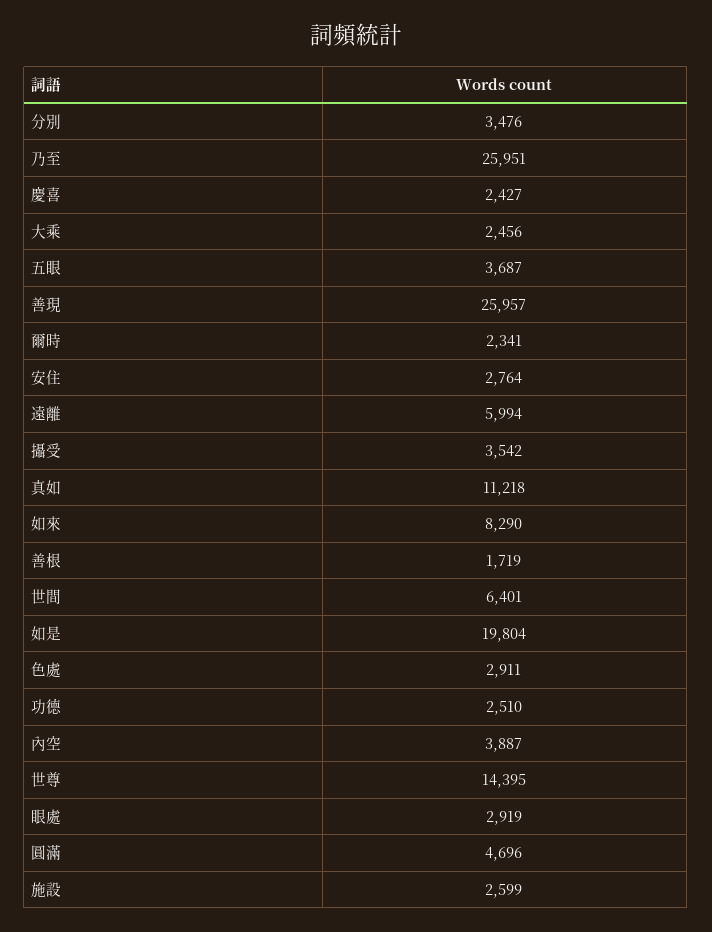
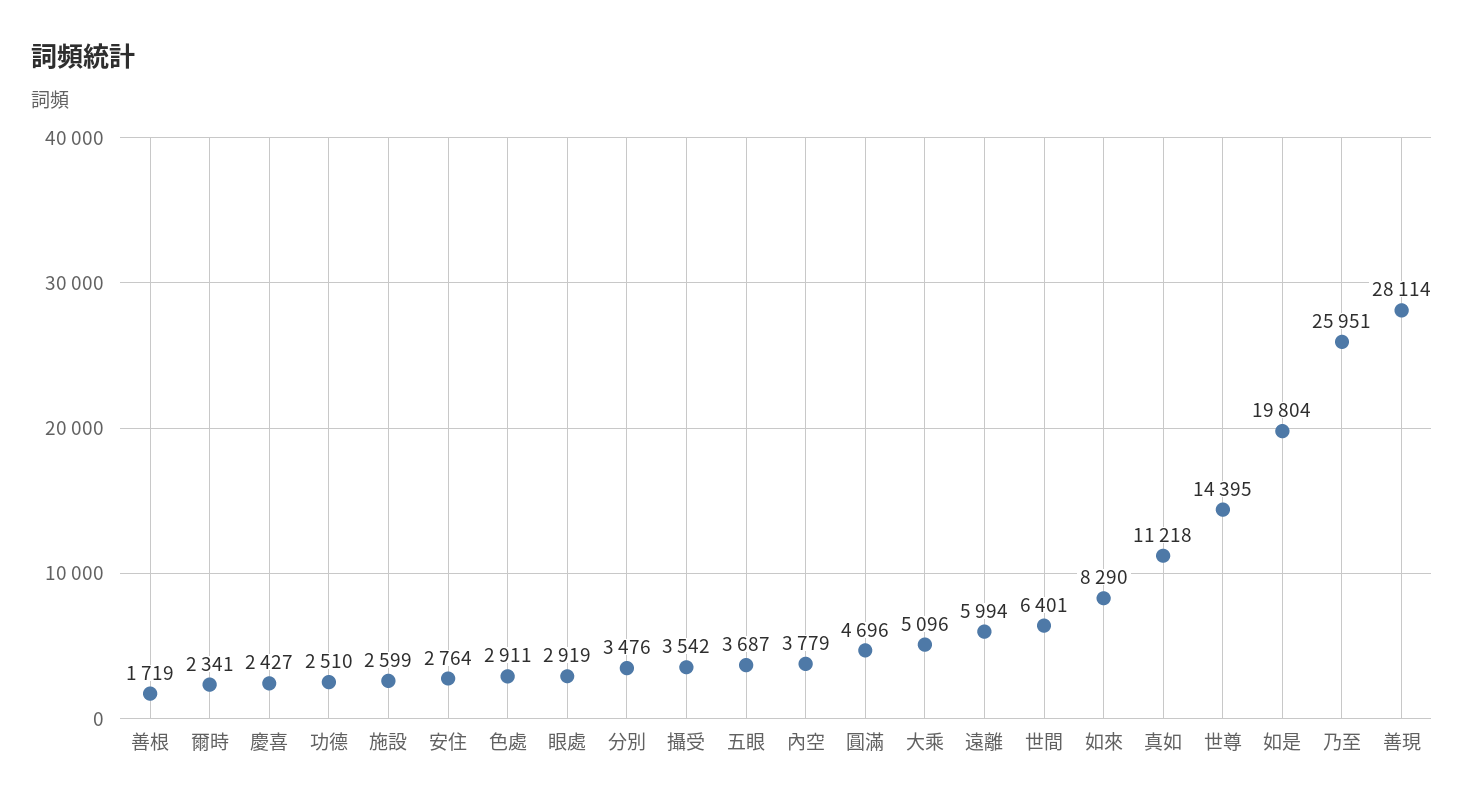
大乘: 2456 -> 5096
善現: 25957 -> 28114
內空: 3887 -> 3779

